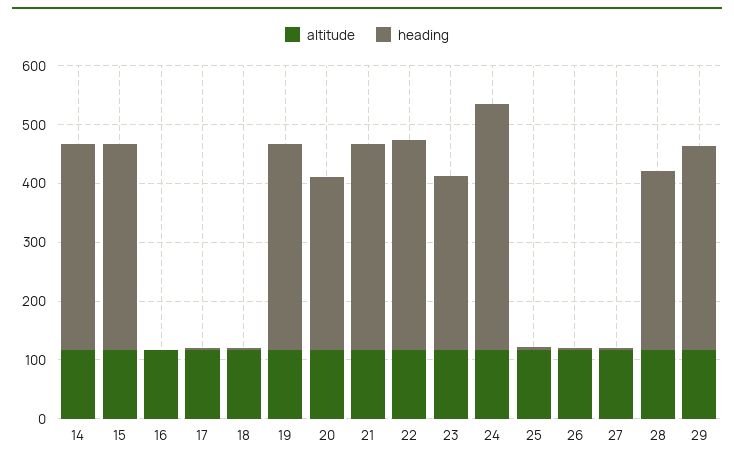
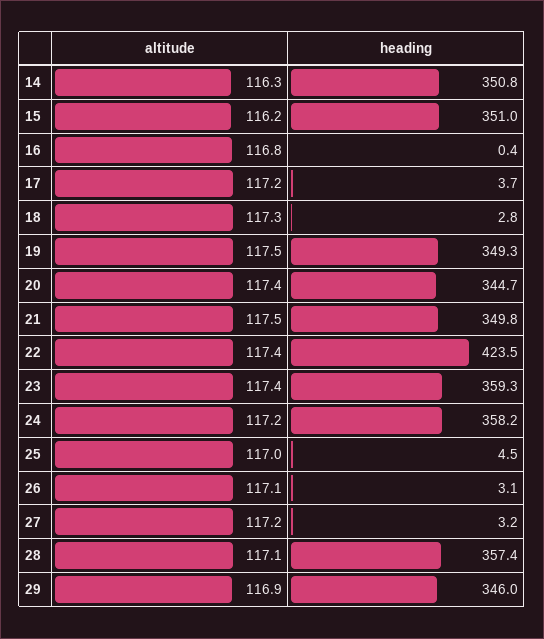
heading, 20: 300 -> 344.7
heading, 22: 360 -> 423.5
heading, 23: 300 -> 359.3
heading, 24: 420 -> 358.2
heading, 28: 300 -> 357.4

